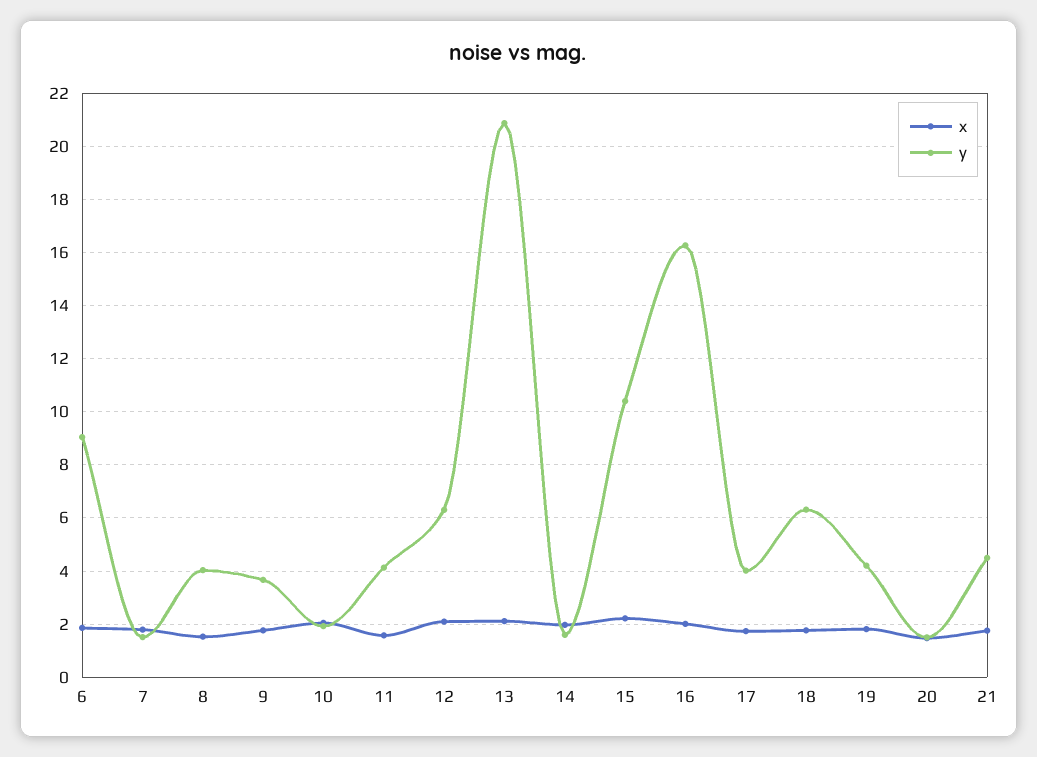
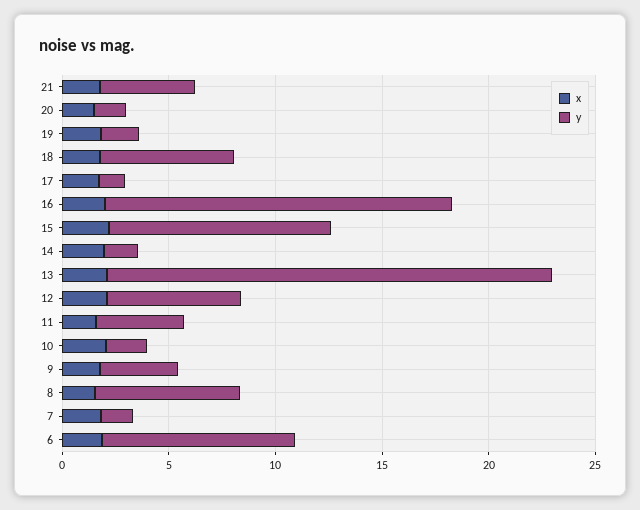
y, 8: 4 -> 7
y, 17: 4 -> 1
y, 19: 4.25 -> 2

